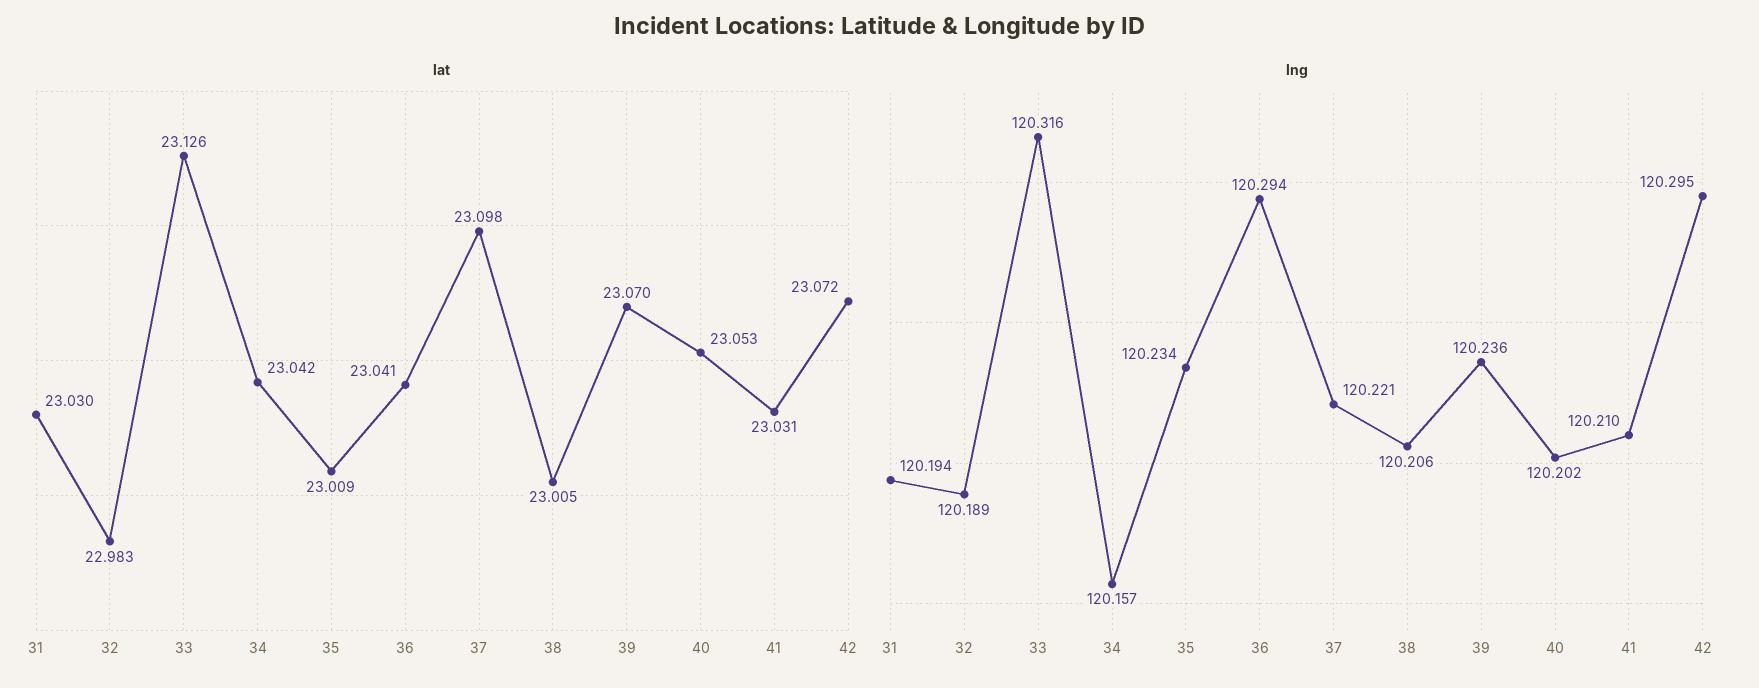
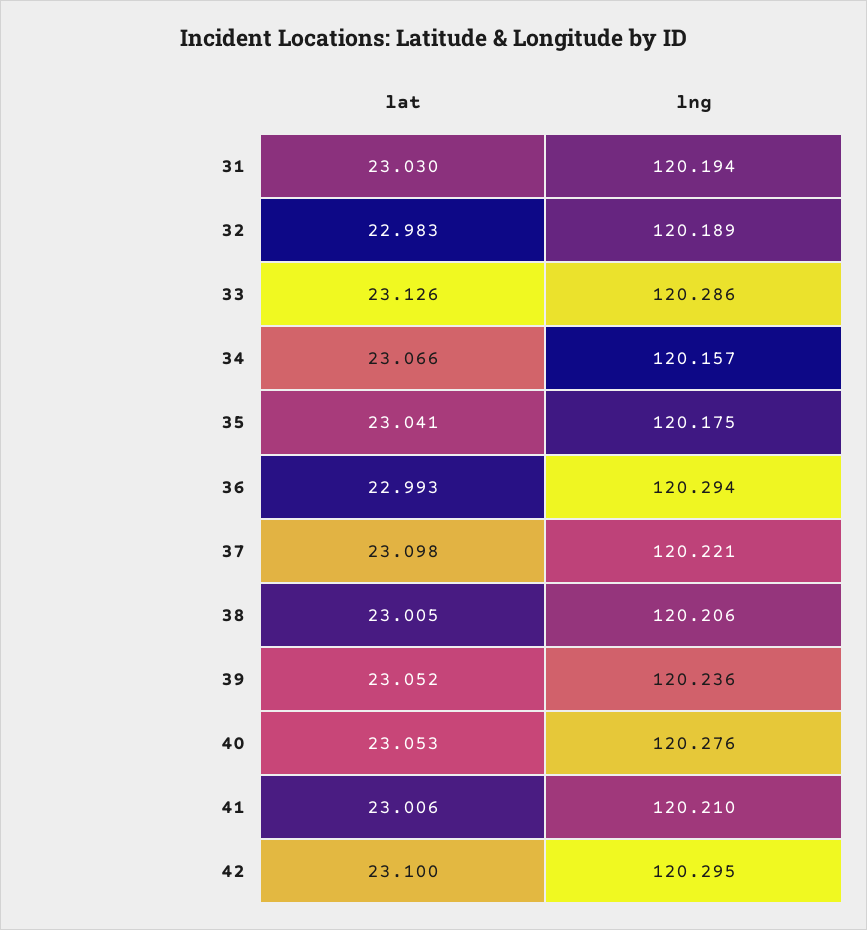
lat, 34: 23.042 -> 23.066
lat, 35: 23.009 -> 23.041
lat, 36: 23.041 -> 22.993
lat, 39: 23.07 -> 23.052
lat, 41: 23.031 -> 23.006
lat, 42: 23.072 -> 23.1
lng, 33: 120.316 -> 120.286
lng, 35: 120.234 -> 120.175
lng, 40: 120.202 -> 120.276

